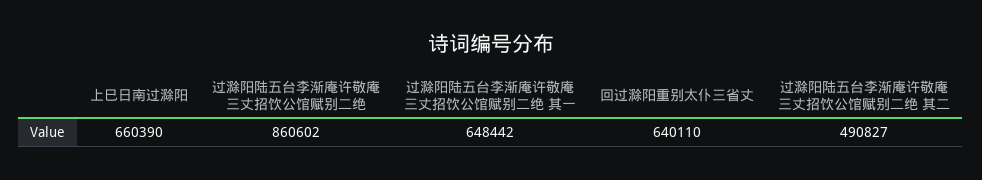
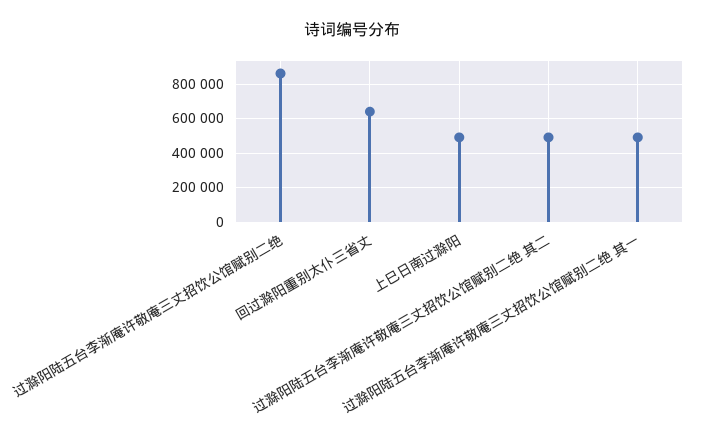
上巳日南过滁阳: 660390 -> 500000
过滁阳陆五台李渐庵许敬庵三丈招饮公馆赋别二绝 其一: 648442 -> 500000

